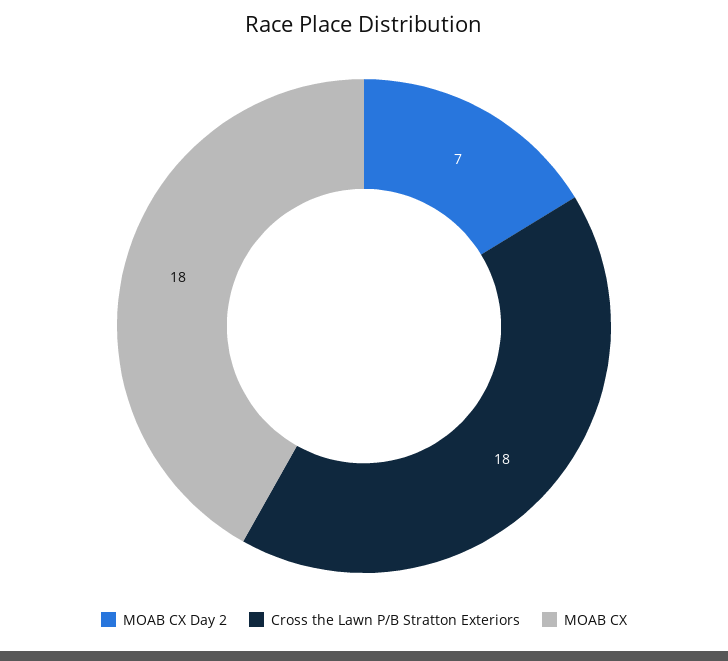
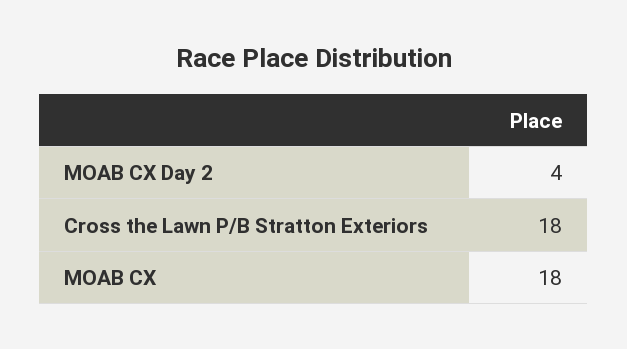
MOAB CX Day 2: 7 -> 4

